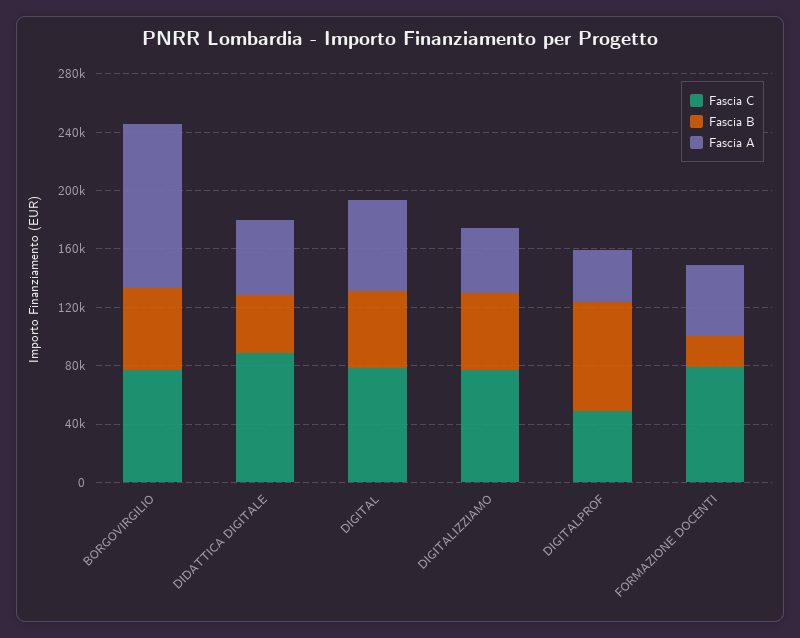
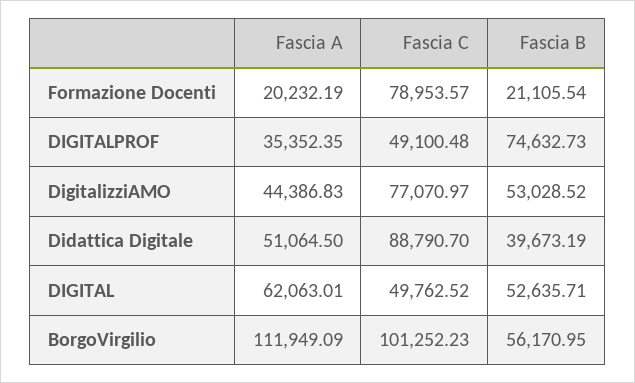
Fascia C, BORGOVIRGILIO: 80000 -> 101252.23
Fascia C, DIGITAL: 80000 -> 49762.52
Fascia A, FORMAZIONE DOCENTI: 50000 -> 20232.19

